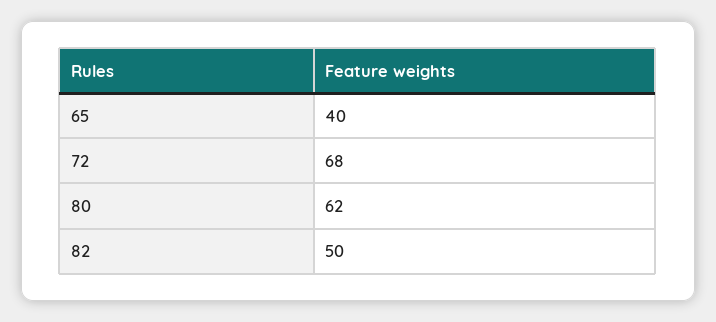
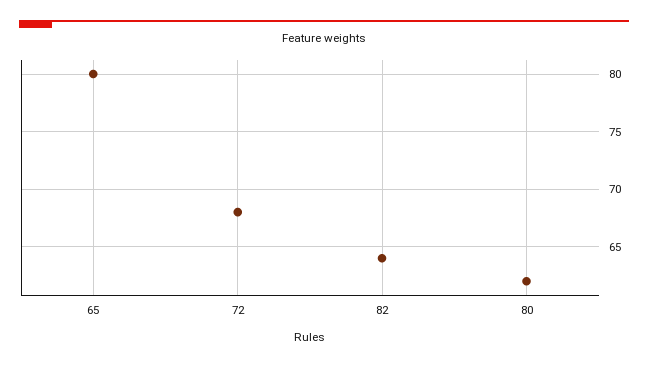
65: 40 -> 80
82: 50 -> 64

